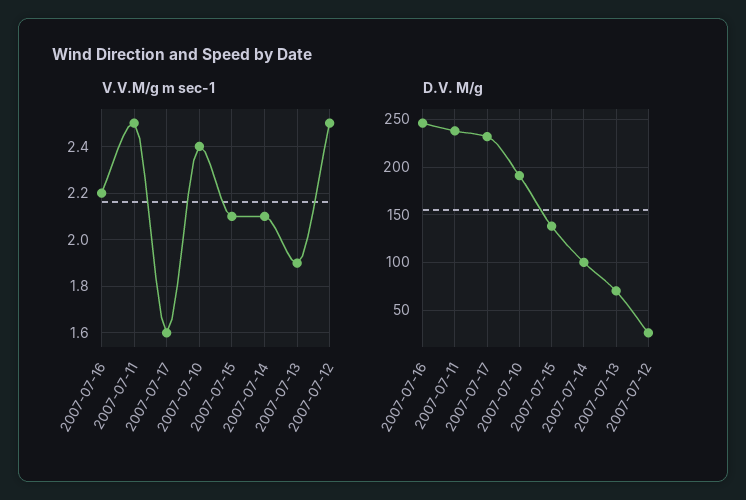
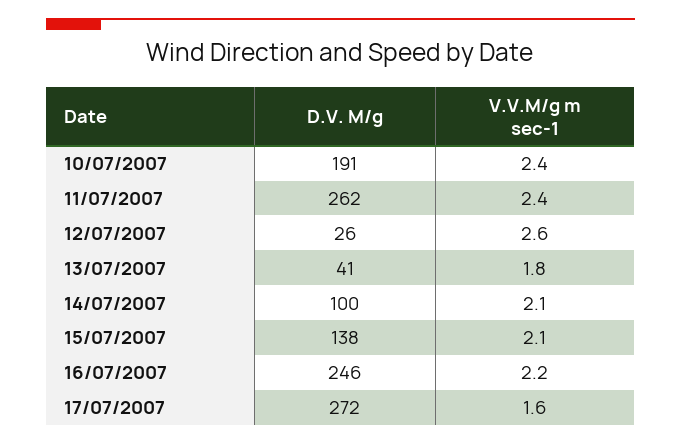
V.V.M/g m sec-1, 2007-07-11: 2.5 -> 2.4
V.V.M/g m sec-1, 2007-07-13: 1.9 -> 1.8
V.V.M/g m sec-1, 2007-07-12: 2.5 -> 2.6
D.V. M/g, 2007-07-11: 240 -> 262
D.V. M/g, 2007-07-17: 230 -> 272
D.V. M/g, 2007-07-13: 70 -> 41

